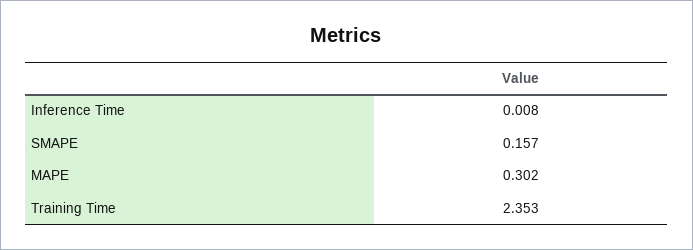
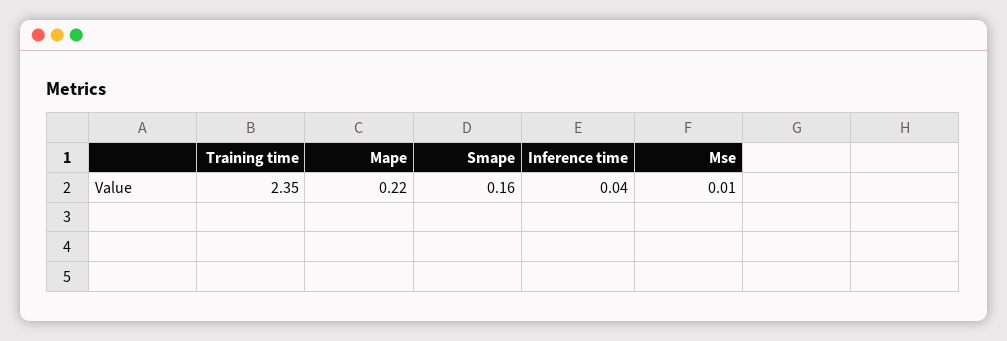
Inference Time: 0.008 -> 0.04
MAPE: 0.302 -> 0.22
Mse: none -> 0.01

